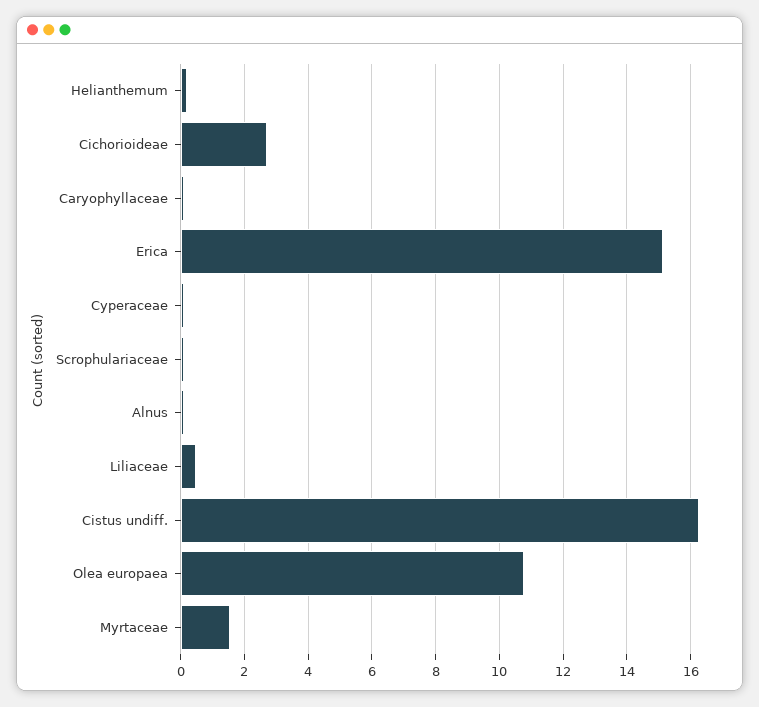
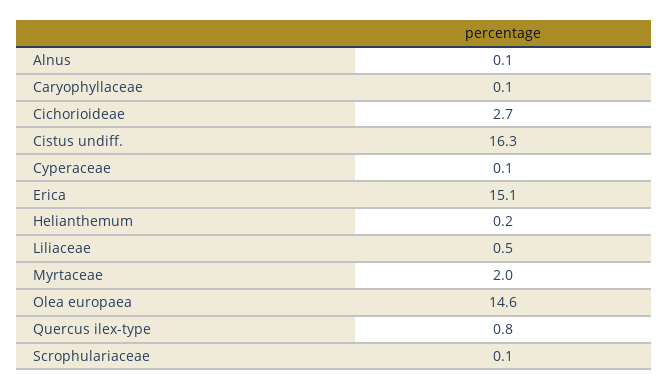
Olea europaea: 10.8 -> 14.6
Myrtaceae: 1.6 -> 2
Quercus ilex-type: none -> 0.8

